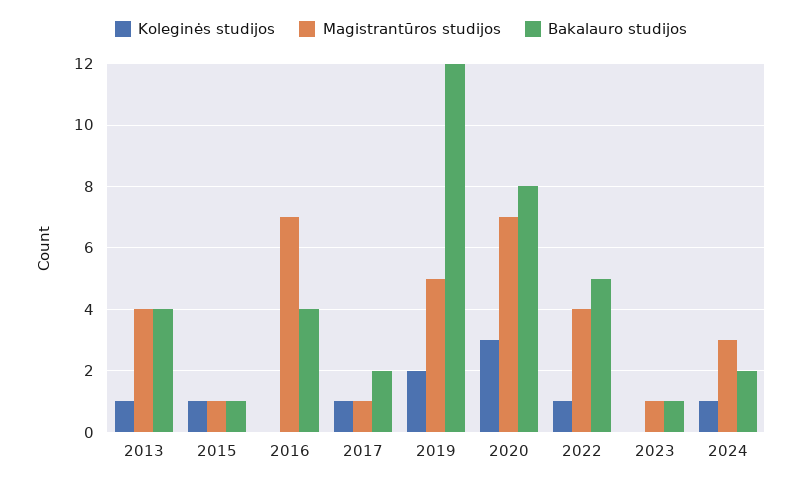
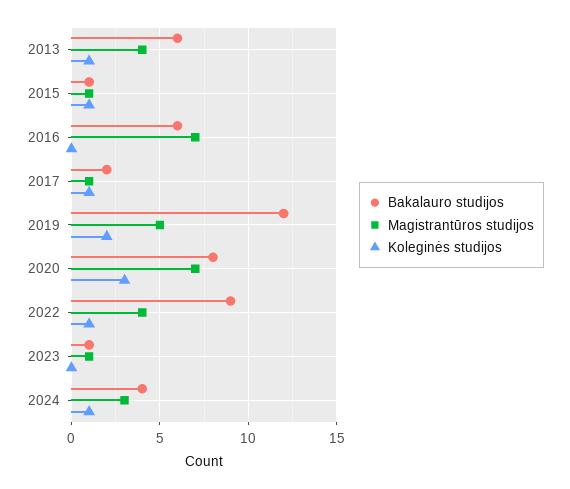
Bakalauro studijos, 2013: 4 -> 6
Bakalauro studijos, 2016: 4 -> 6
Bakalauro studijos, 2022: 5 -> 9
Bakalauro studijos, 2024: 2 -> 4

